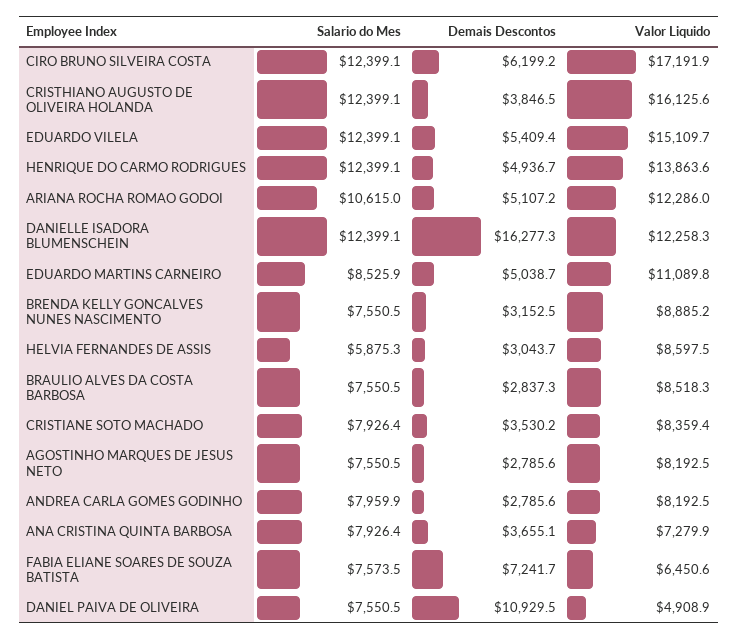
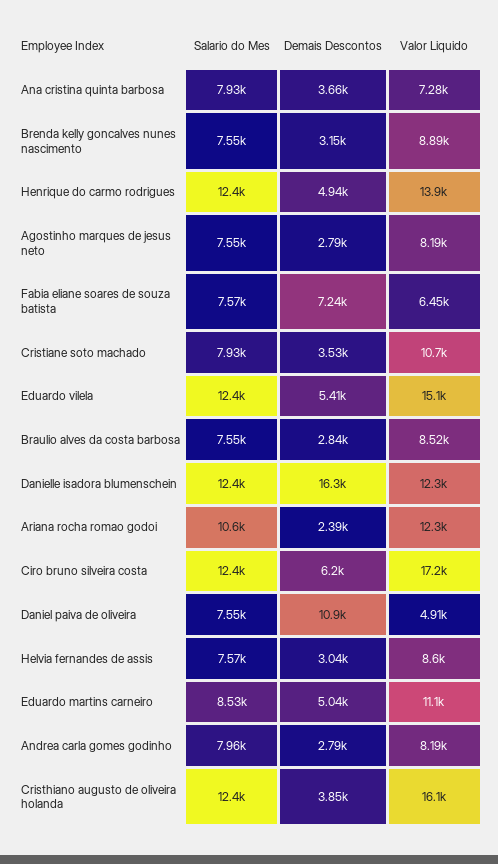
Demais Descontos, ARIANA ROCHA ROMAO GODOI: 5107.2 -> 2390
Salario do Mes, HELVIA FERNANDES DE ASSIS: 5875.3 -> 7570
Valor Liquido, CRISTIANE SOTO MACHADO: 8359.4 -> 10700

